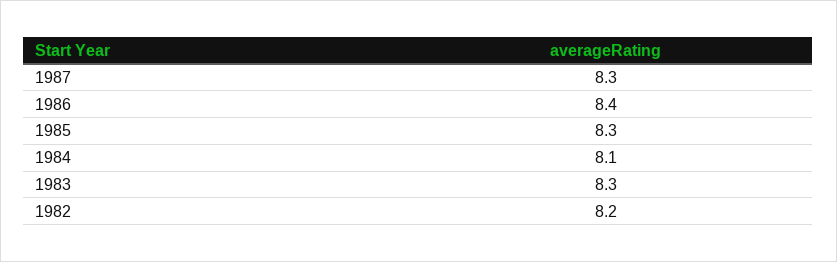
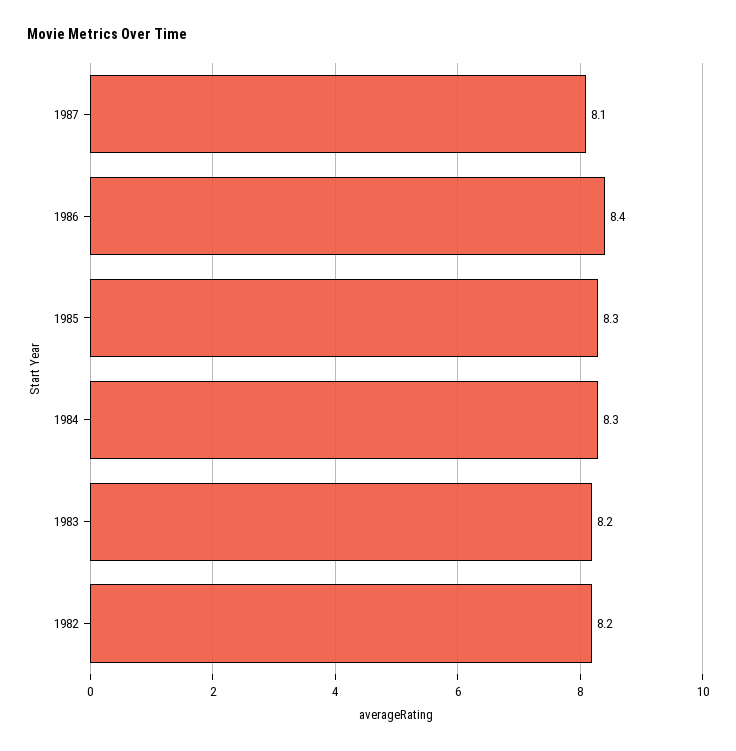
1987: 8.3 -> 8.1
1984: 8.1 -> 8.3
1983: 8.3 -> 8.2

